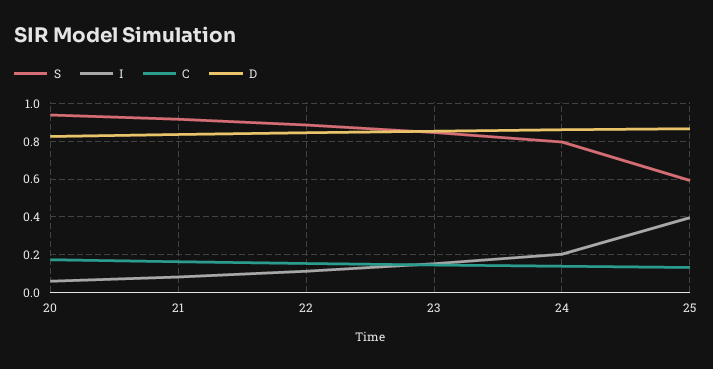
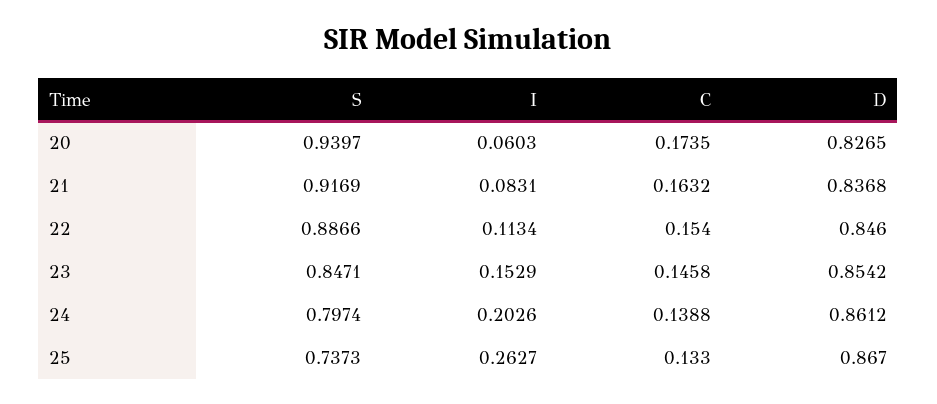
S, 25: 0.6 -> 0.7373
I, 25: 0.4 -> 0.2627

